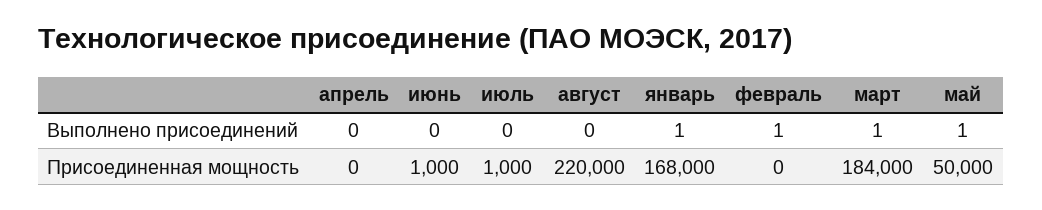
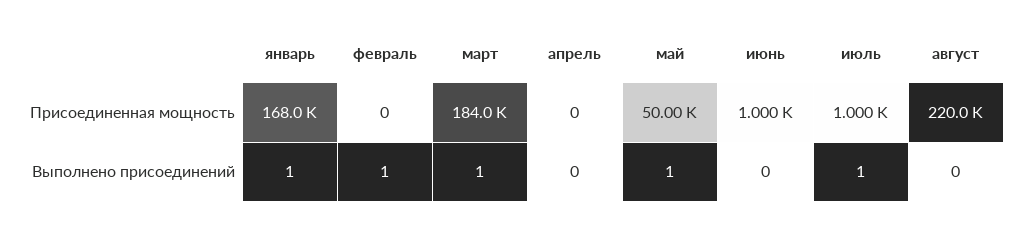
июль, Выполнено присоединений: 0 -> 1

